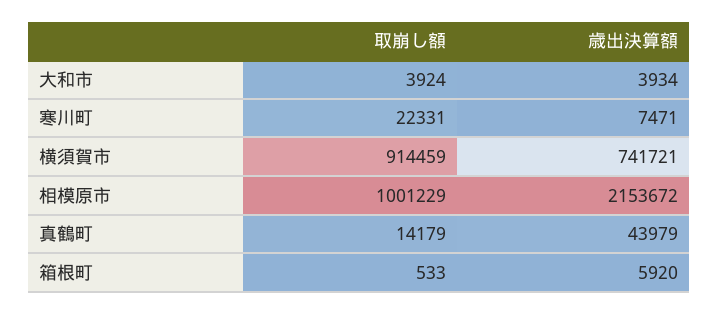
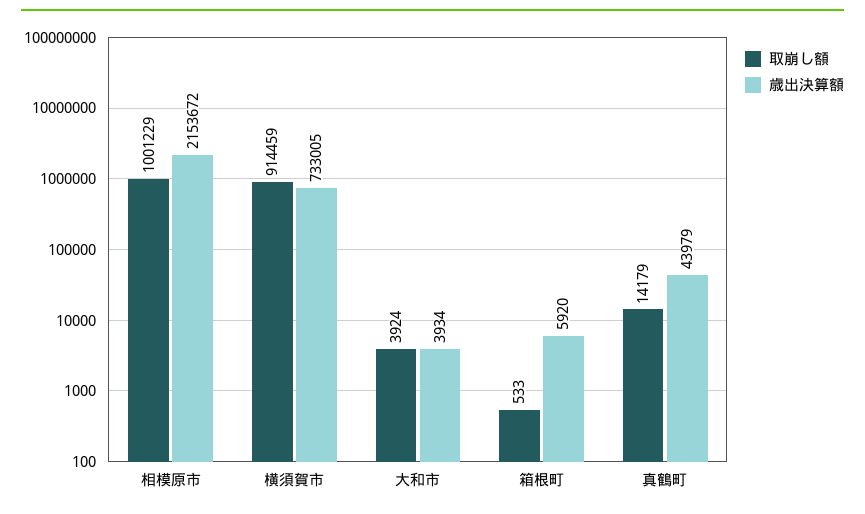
取崩し額, 寒川町: 22331 -> none
歳出決算額, 寒川町: 7471 -> none
歳出決算額, 横須賀市: 741721 -> 733005

